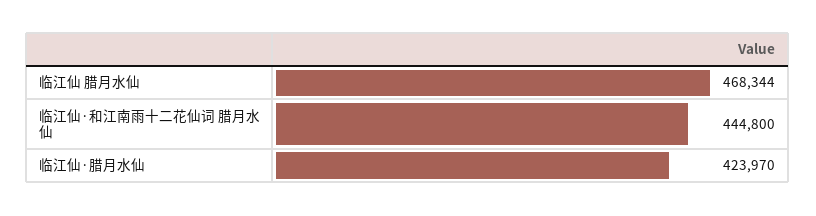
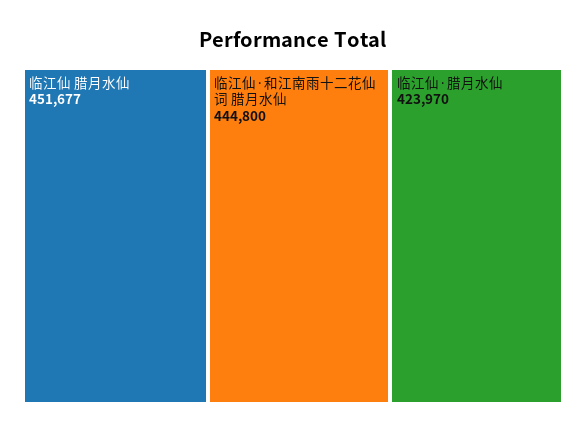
临江仙 腊月水仙: 468344 -> 451677

